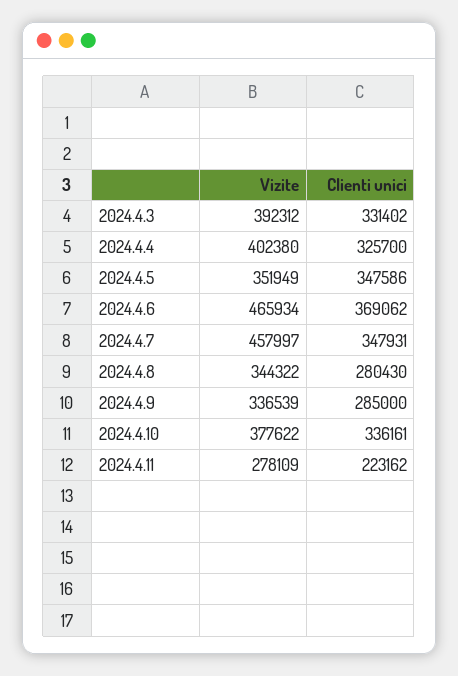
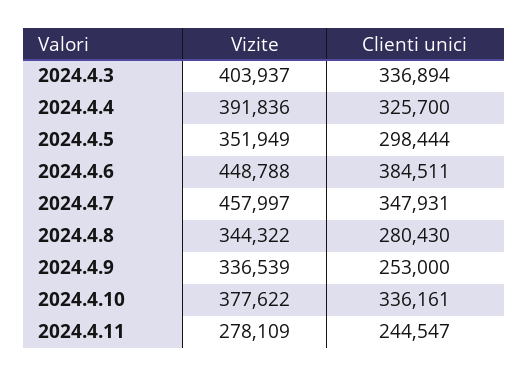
Vizite, 2024.4.3: 392312 -> 403937
Clienti unici, 2024.4.3: 331402 -> 336894
Vizite, 2024.4.4: 402380 -> 391836
Clienti unici, 2024.4.5: 347586 -> 298444
Vizite, 2024.4.6: 465934 -> 448788
Clienti unici, 2024.4.6: 369062 -> 384511
Clienti unici, 2024.4.9: 285000 -> 253000
Clienti unici, 2024.4.11: 223162 -> 244547

